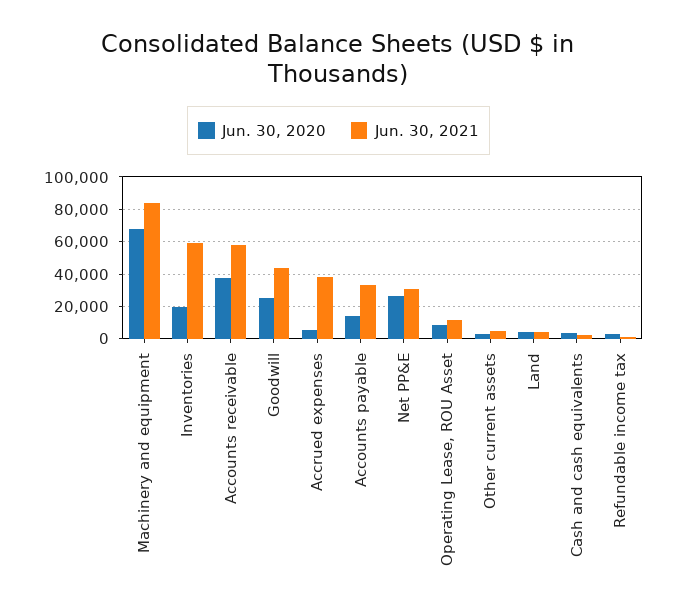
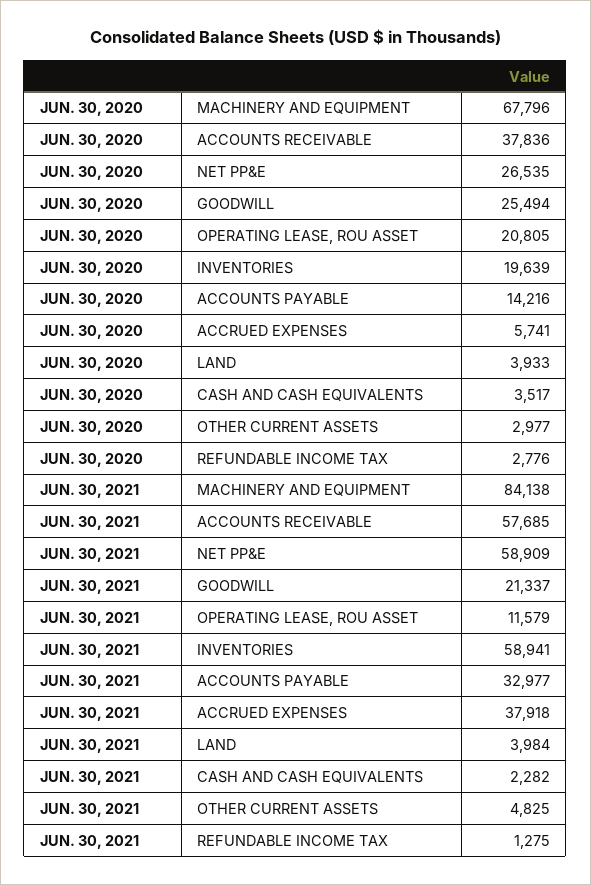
Jun. 30, 2021, Goodwill: 45000 -> 21337
Jun. 30, 2021, Net PP&E: 30000 -> 58909
Jun. 30, 2020, Operating Lease, ROU Asset: 10000 -> 20805

